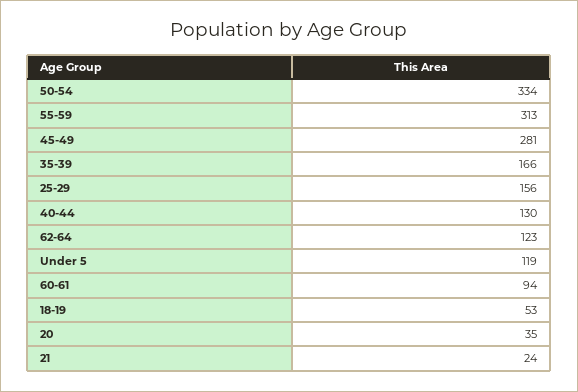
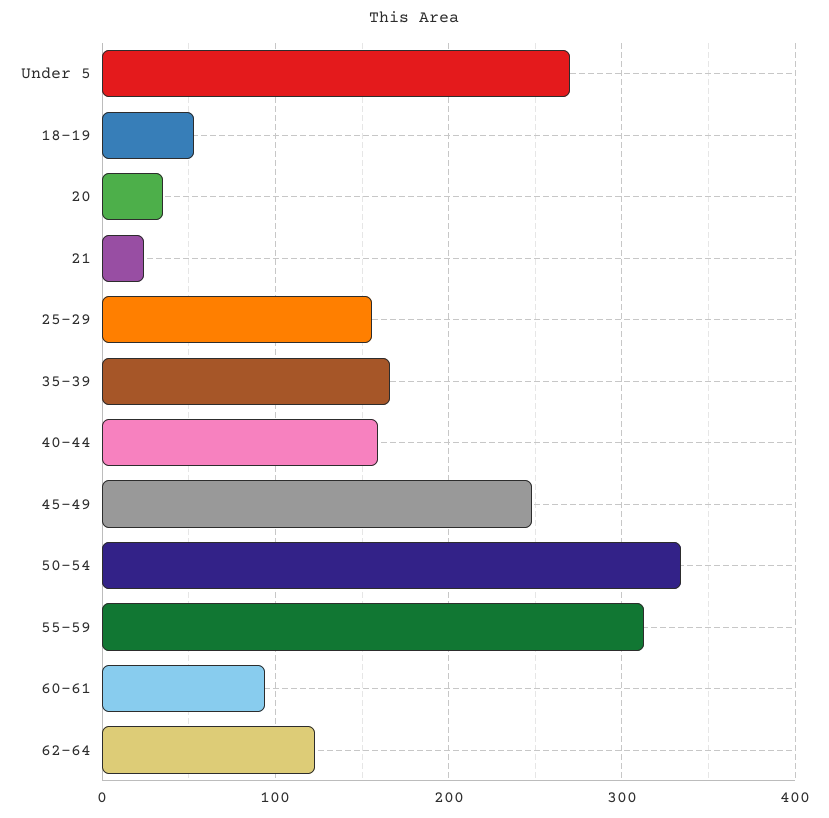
45-49: 281 -> 250
40-44: 130 -> 160
Under 5: 119 -> 270

